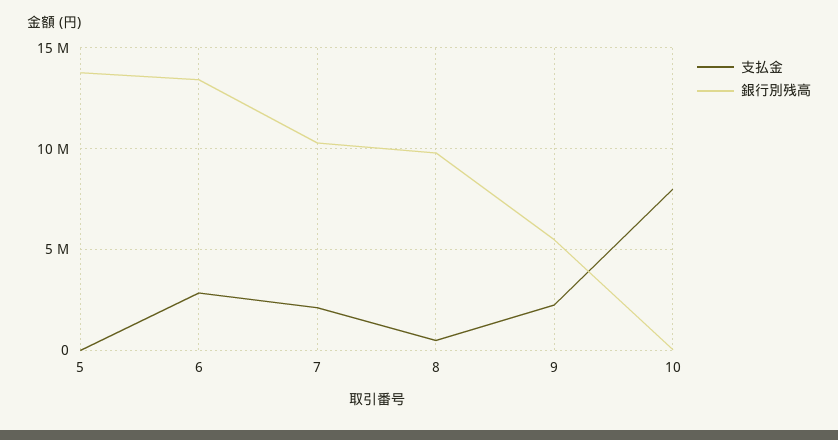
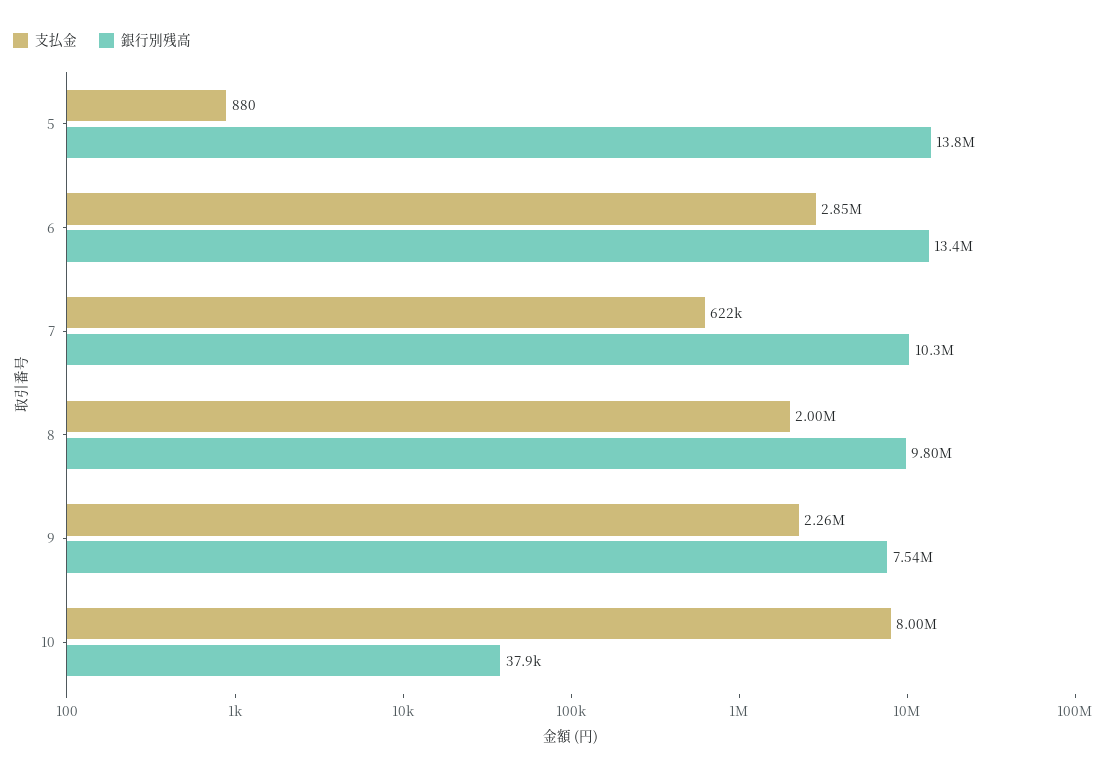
支払金, 7: 2000000 -> 622000
支払金, 8: 500000 -> 2000000
銀行別残高, 9: 5500000 -> 7540000

